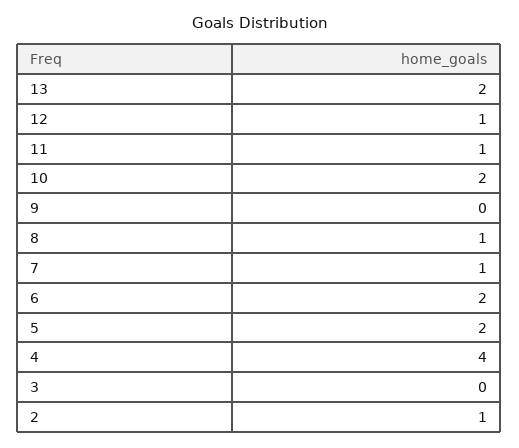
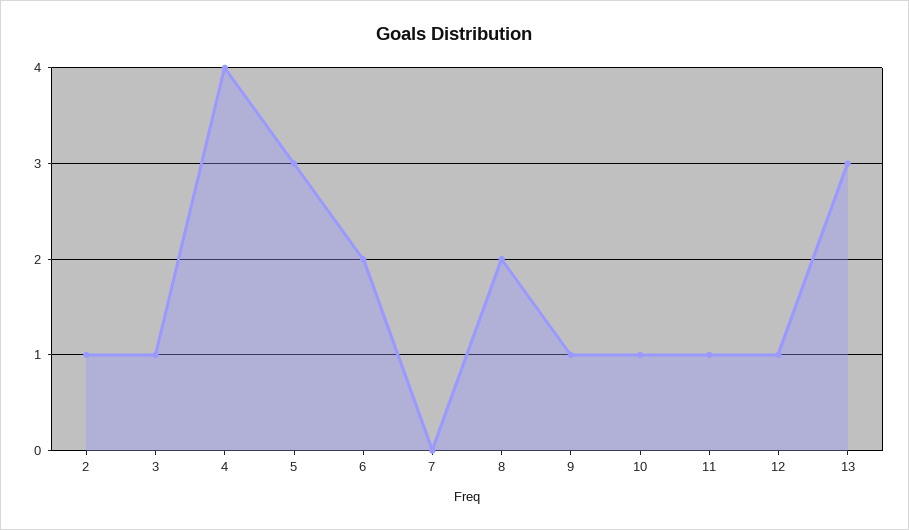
13: 2 -> 3
10: 2 -> 1
9: 0 -> 1
8: 1 -> 2
7: 1 -> 0
5: 2 -> 3
3: 0 -> 1

